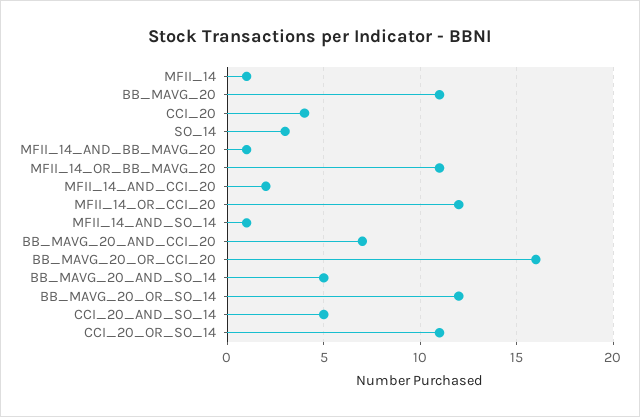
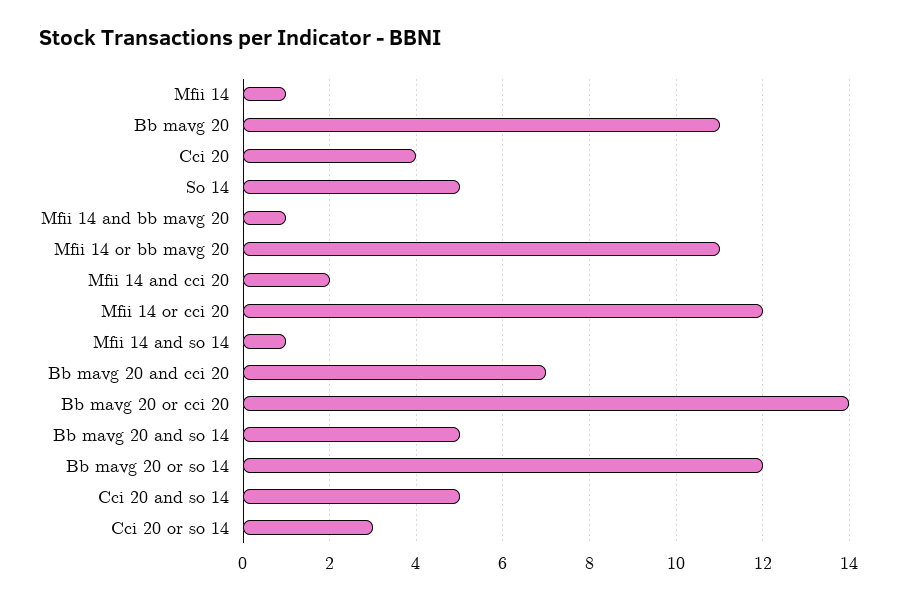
SO_14: 3 -> 5
BB_MAVG_20_OR_CCI_20: 16 -> 14
CCI_20_OR_SO_14: 11 -> 3

